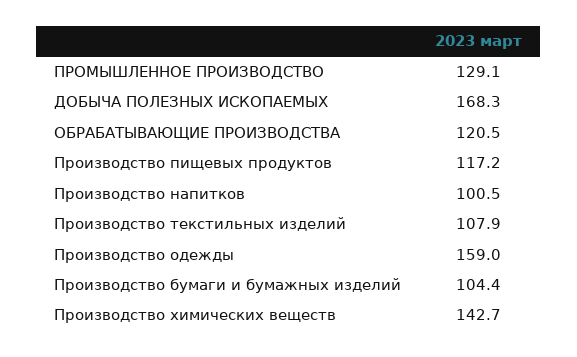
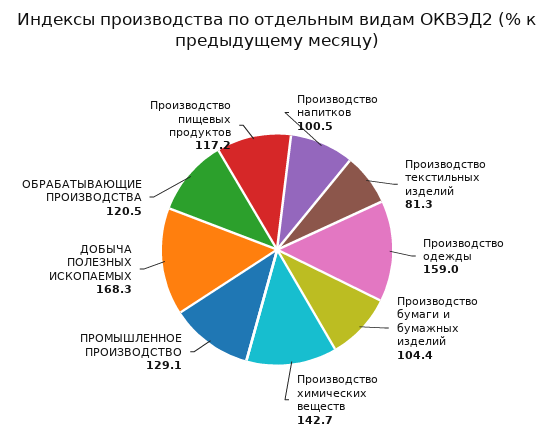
Производство текстильных изделий: 107.9 -> 81.3

